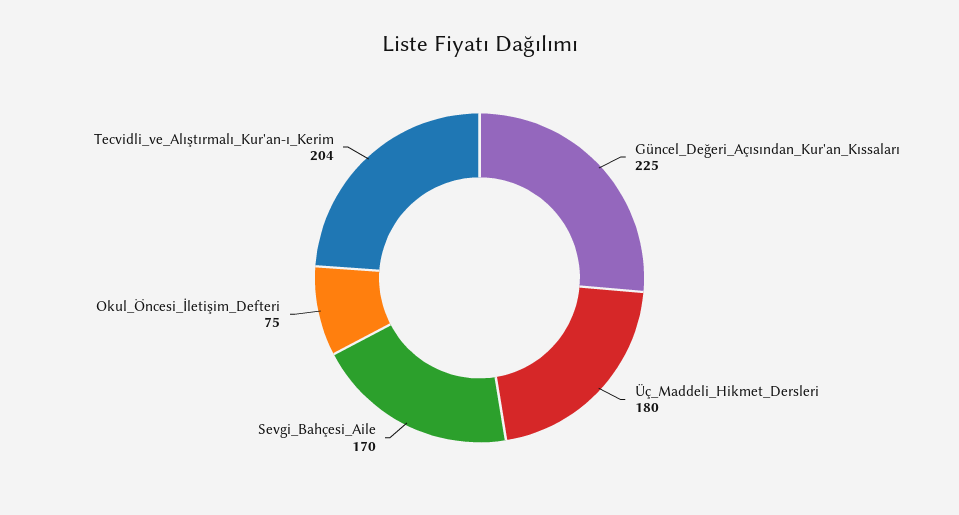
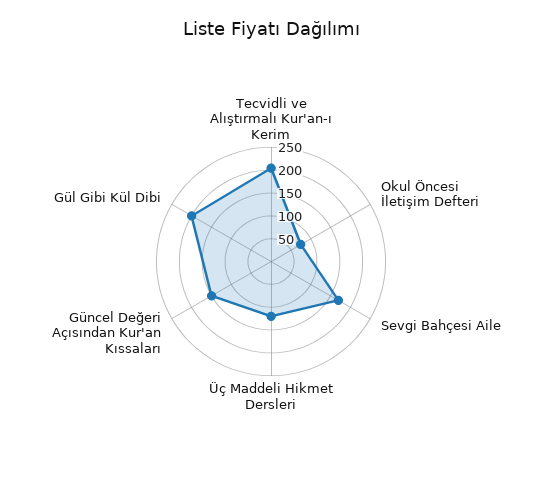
Güncel_Değeri_Açısından_Kur'an_Kıssaları: 225 -> 150
Üç_Maddeli_Hikmet_Dersleri: 180 -> 125
Gül Gibi Kül Dibi: none -> 200

